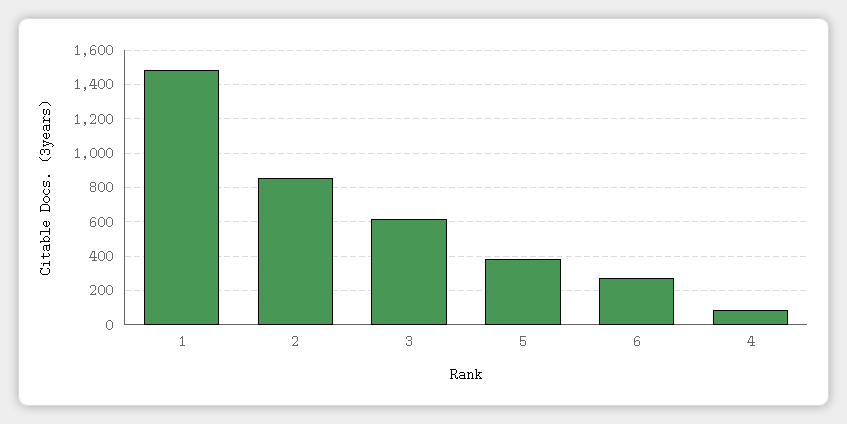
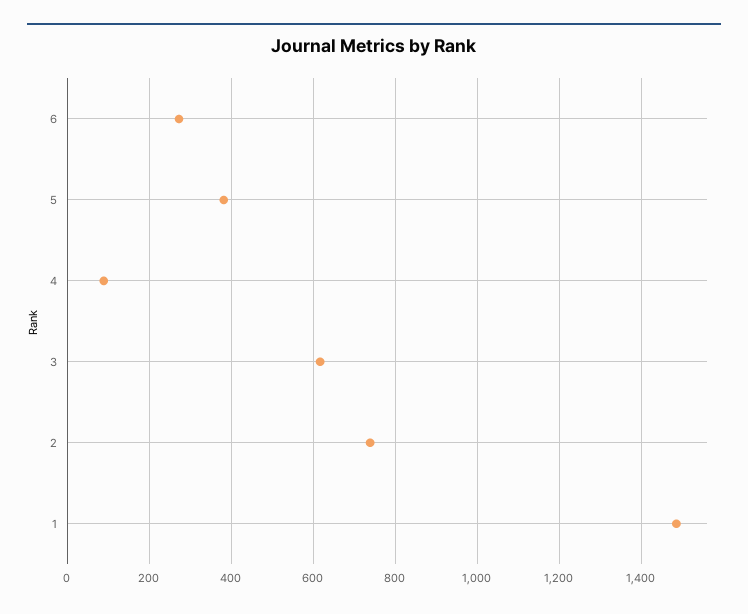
2: 850 -> 740

